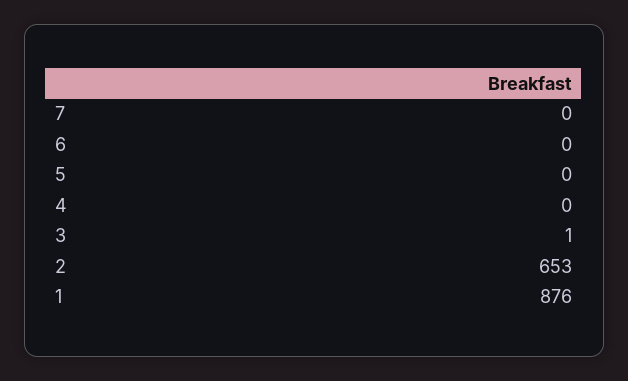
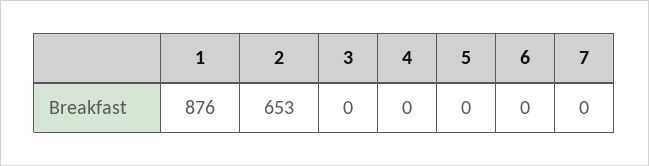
3: 1 -> 0

